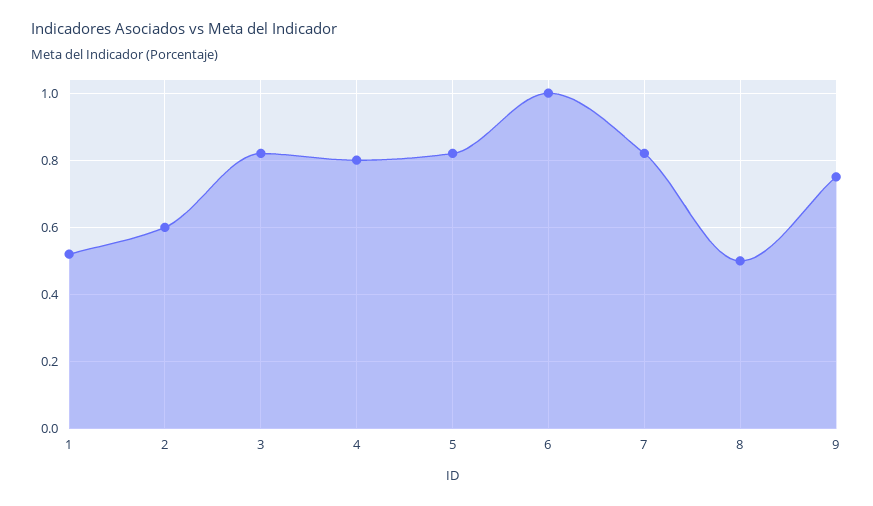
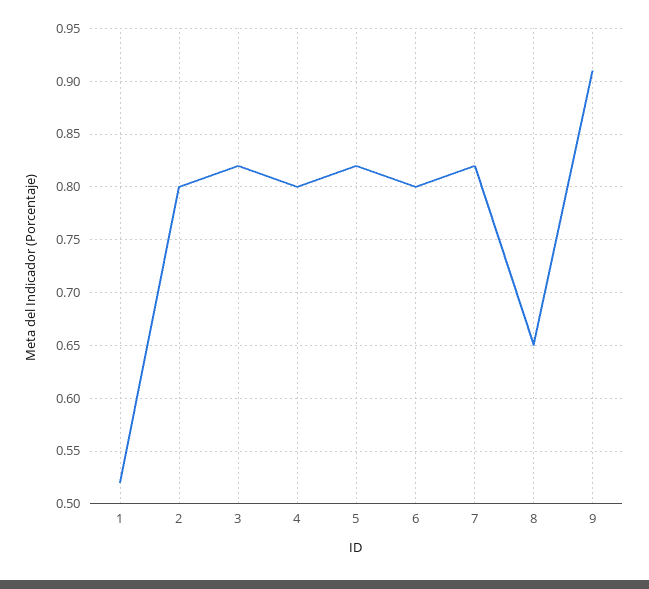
2: 0.6 -> 0.8
6: 1 -> 0.8
8: 0.5 -> 0.65
9: 0.75 -> 0.91

